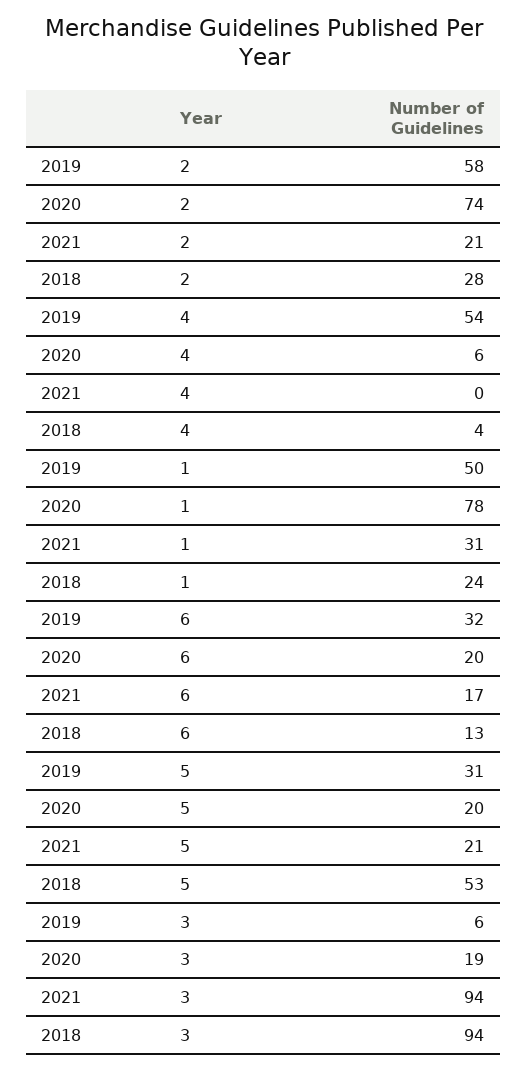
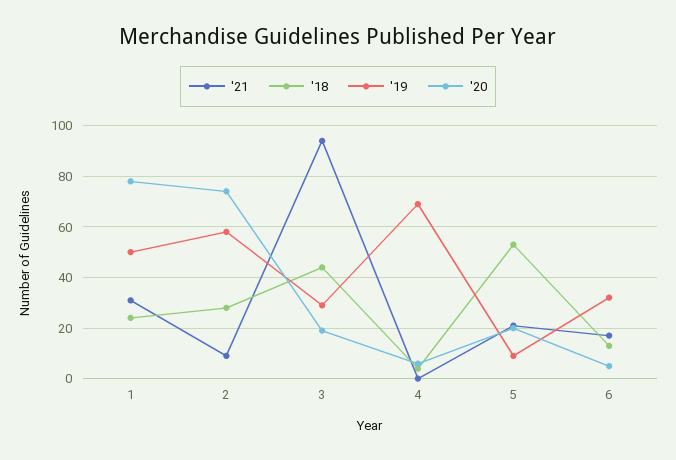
2021, 2: 21 -> 10
2019, 4: 54 -> 70
2020, 6: 20 -> 5
2019, 5: 31 -> 10
2019, 3: 6 -> 30
2018, 3: 94 -> 45

